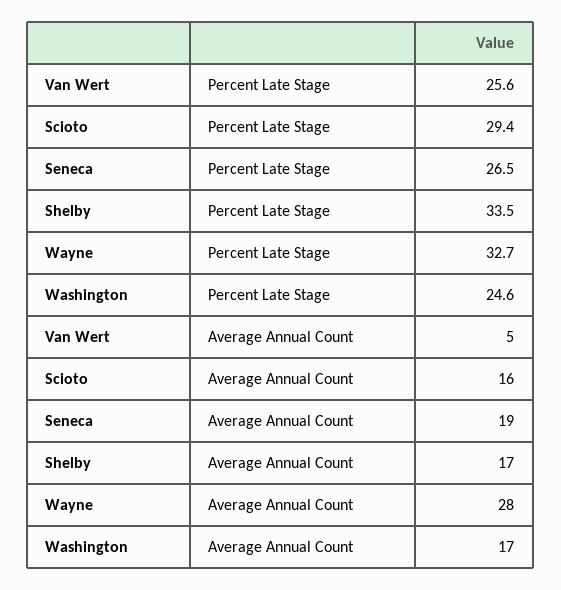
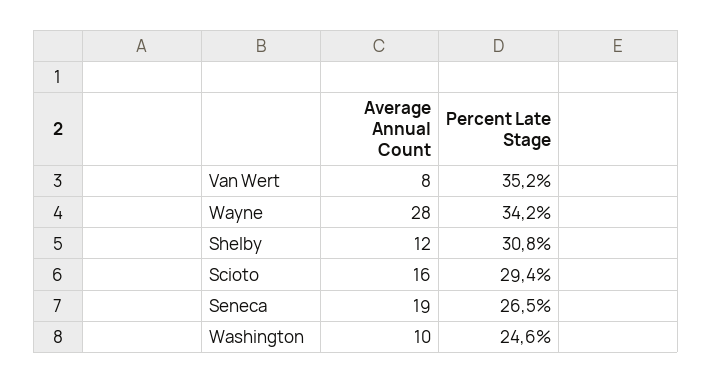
Van Wert, Percent Late Stage: 25.6 -> 35.2
Shelby, Percent Late Stage: 33.5 -> 30.8
Wayne, Percent Late Stage: 32.7 -> 34.2
Van Wert, Average Annual Count: 5 -> 8
Shelby, Average Annual Count: 17 -> 12
Washington, Average Annual Count: 17 -> 10

